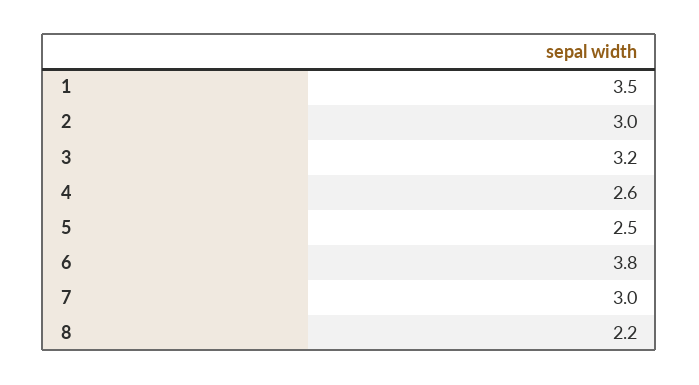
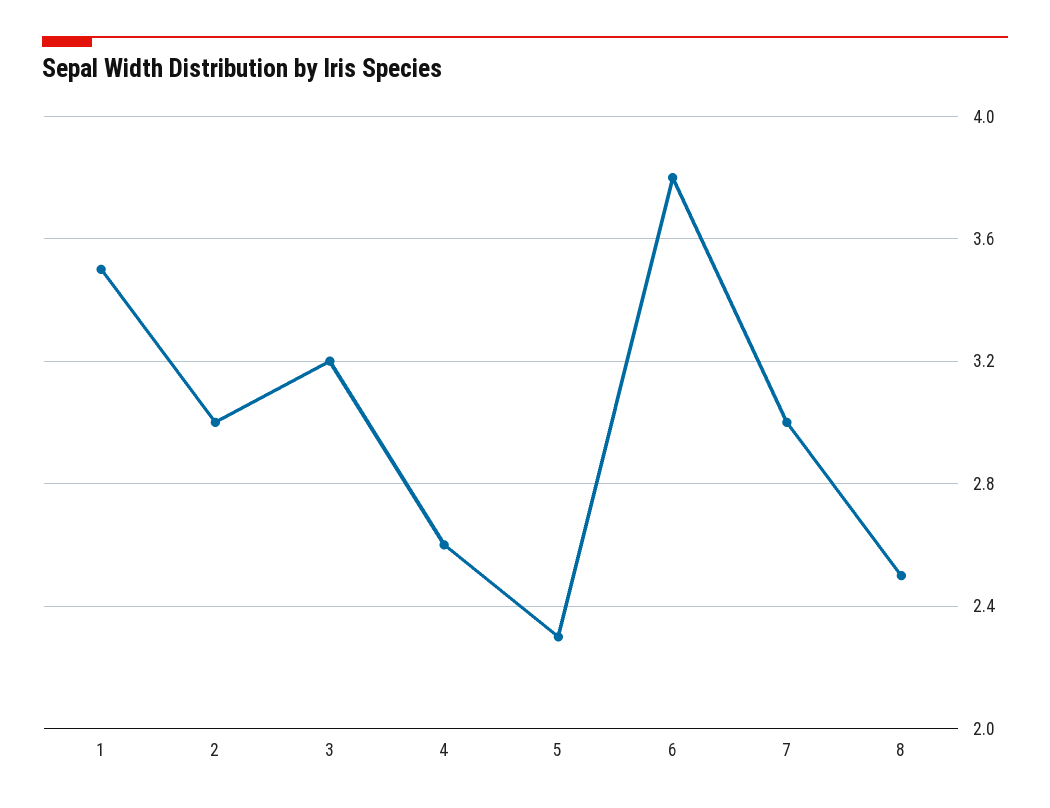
5: 2.5 -> 2.3
8: 2.2 -> 2.5

